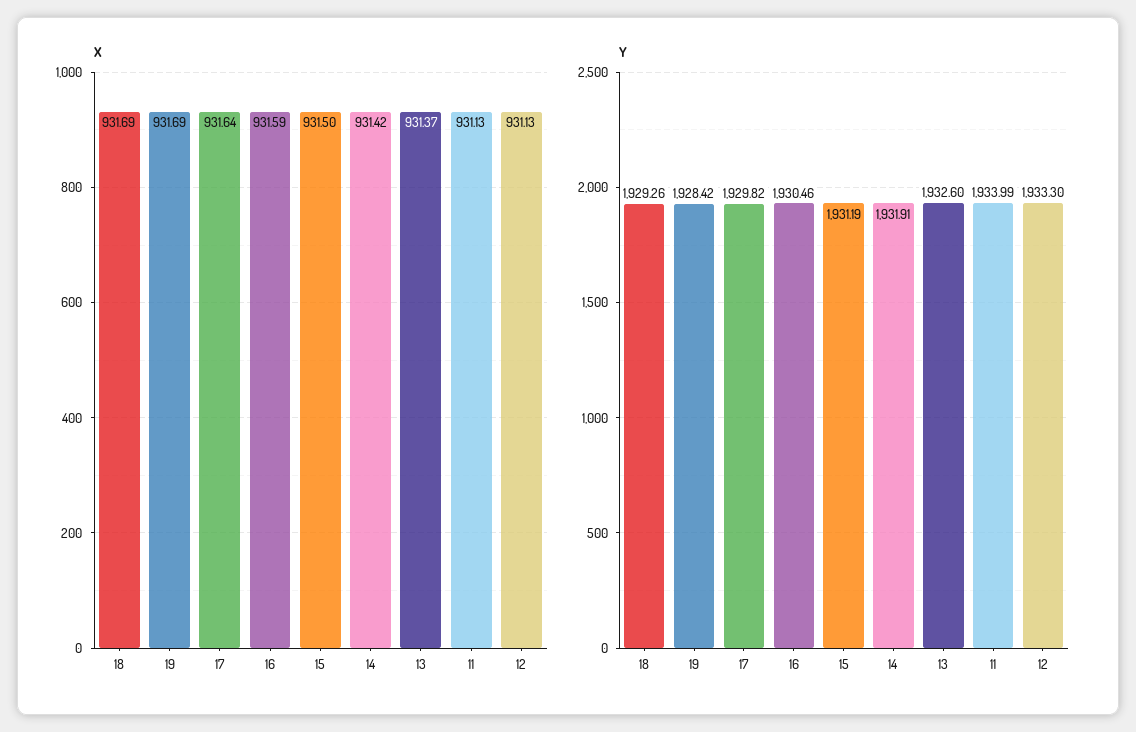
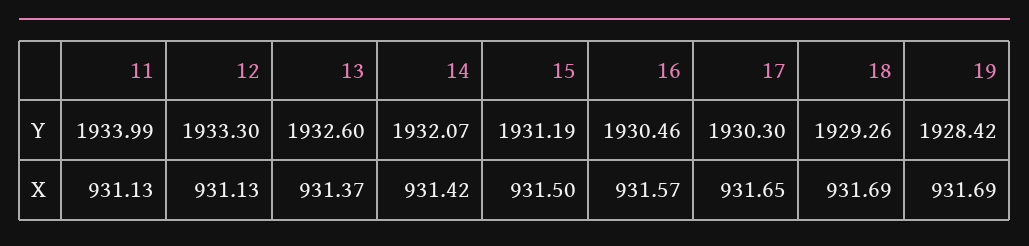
X, 17: 931.64 -> 931.65
X, 16: 931.59 -> 931.57
Y, 17: 1929.82 -> 1930.3
Y, 14: 1931.91 -> 1932.07

